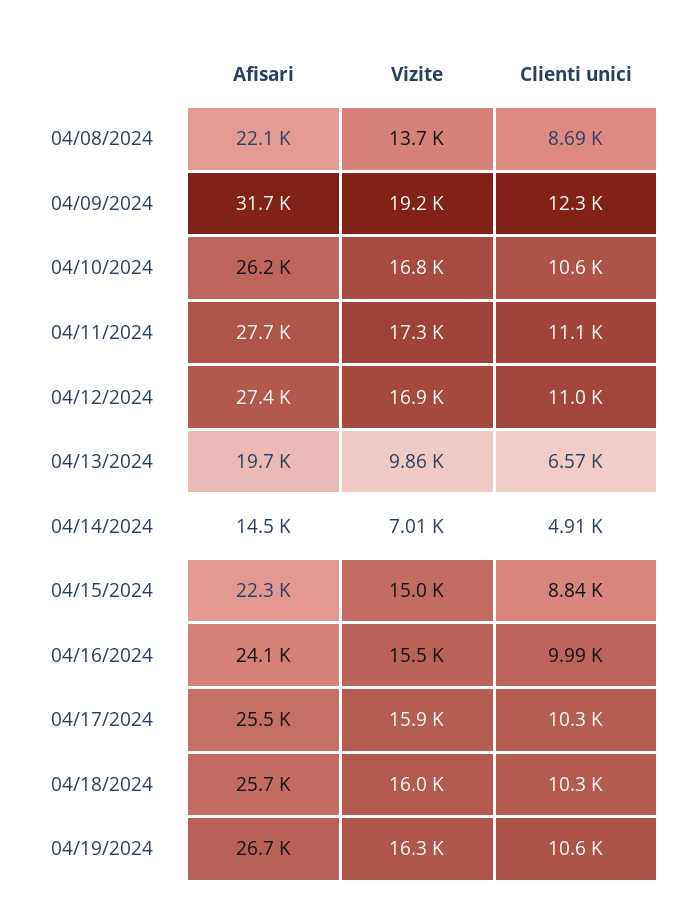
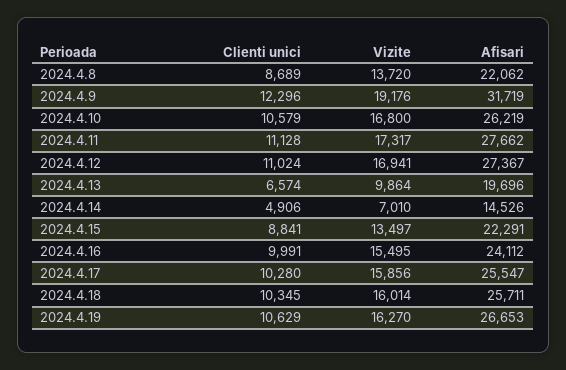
Vizite, 04/15/2024: 15000 -> 13497

